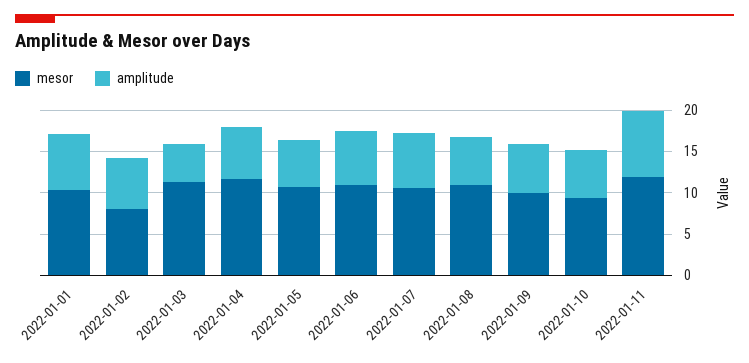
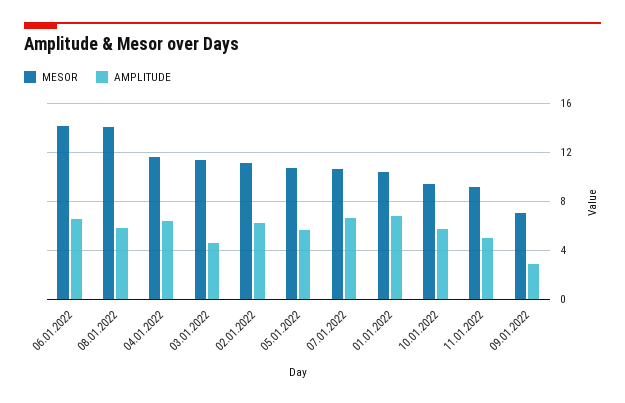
mesor, 2022-01-02: 8 -> 11
mesor, 2022-01-06: 11 -> 14
mesor, 2022-01-08: 11 -> 14
mesor, 2022-01-09: 10 -> 7
amplitude, 2022-01-09: 6 -> 3
mesor, 2022-01-11: 12 -> 9
amplitude, 2022-01-11: 8 -> 5

